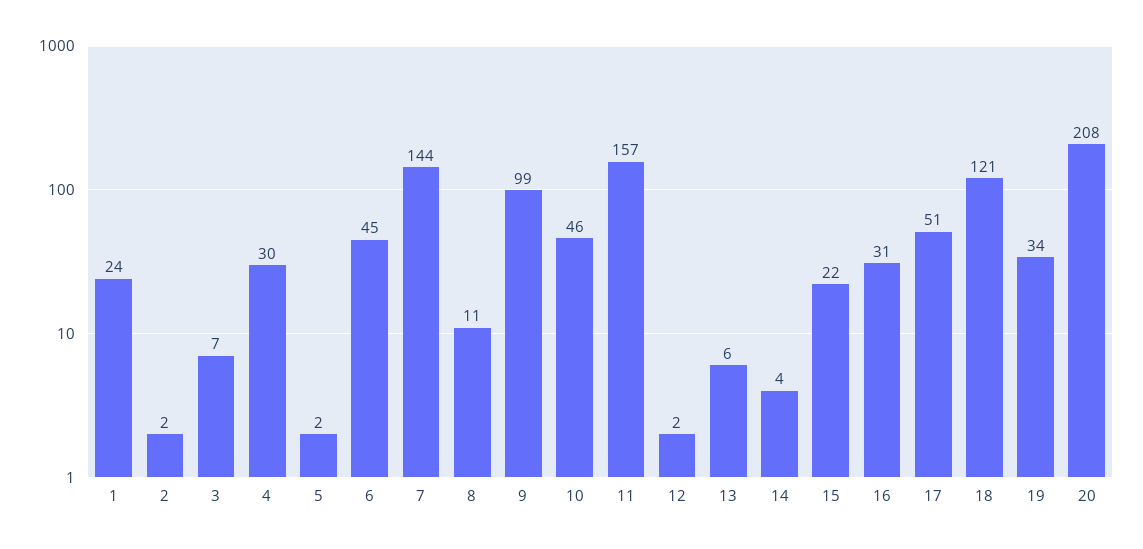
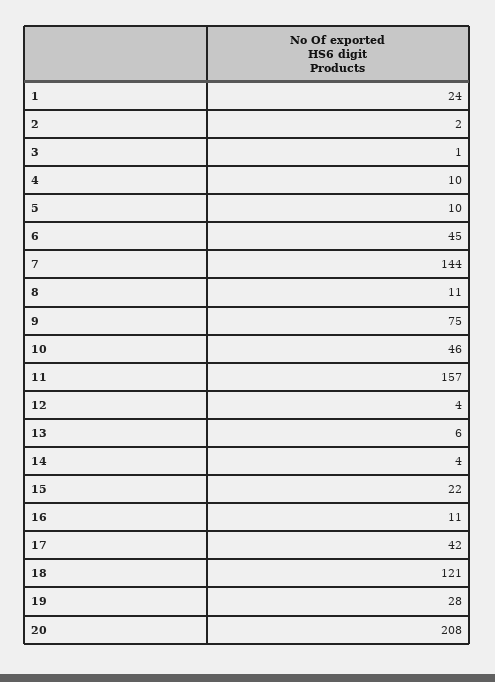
3: 7 -> 1
4: 30 -> 10
5: 2 -> 10
9: 99 -> 75
12: 2 -> 4
16: 31 -> 11
17: 51 -> 42
19: 34 -> 28

